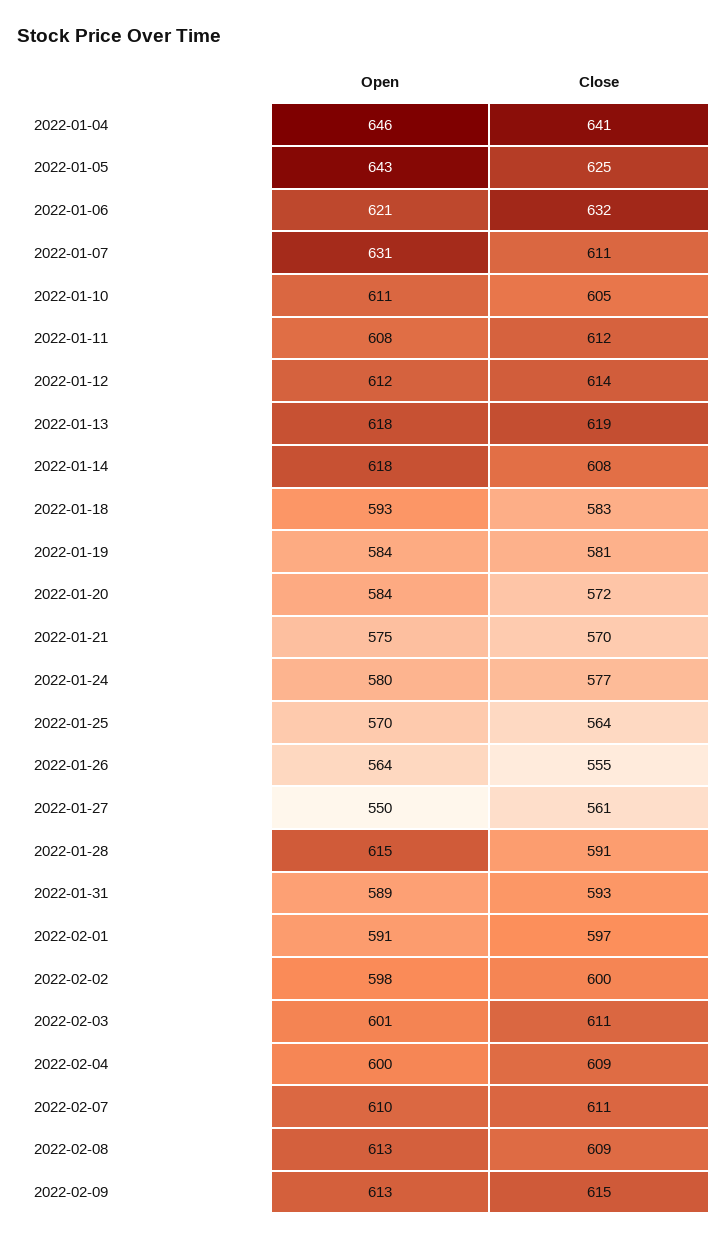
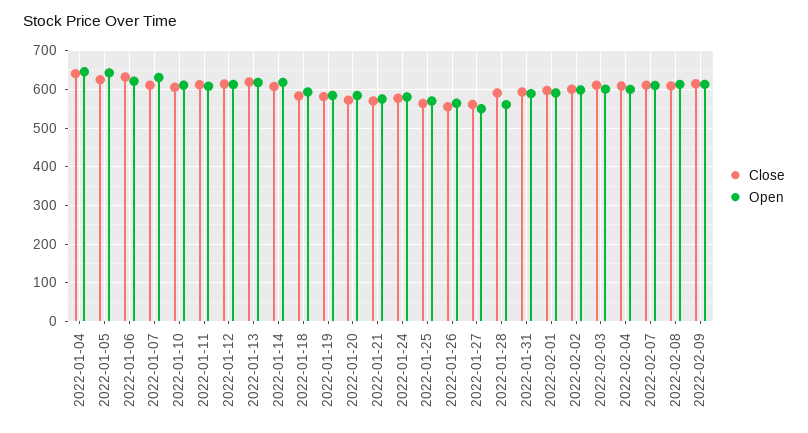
Open, 2022-01-28: 615 -> 560

